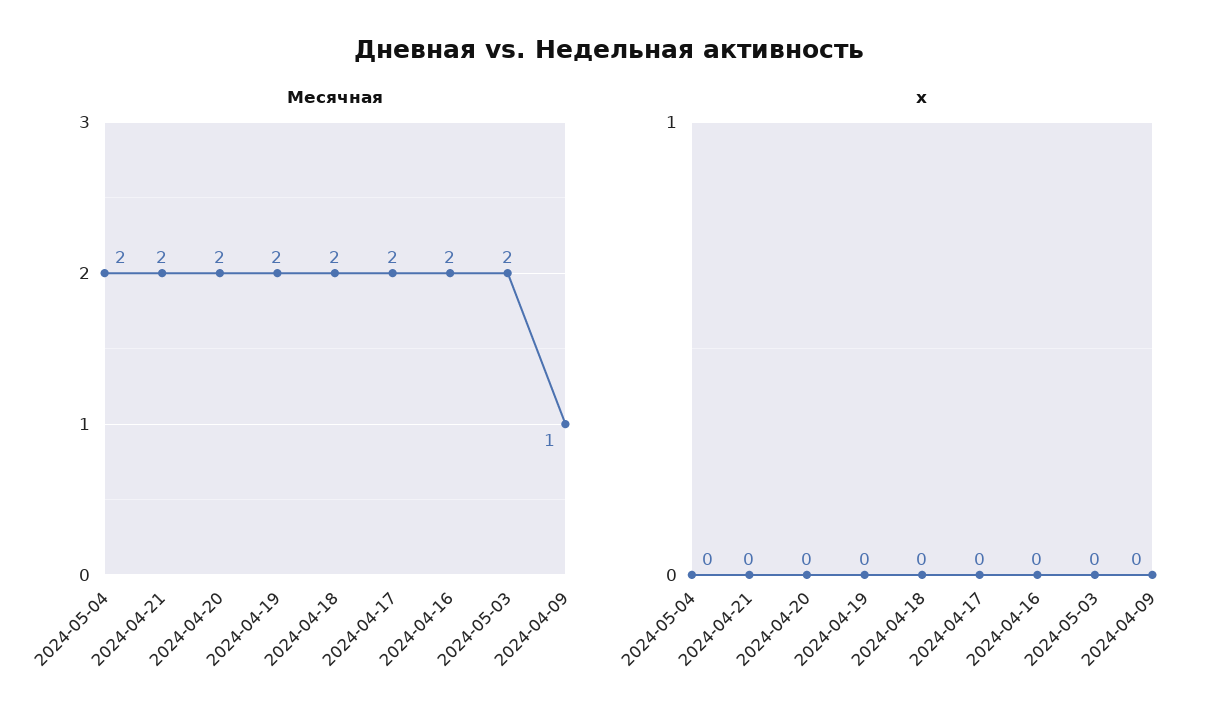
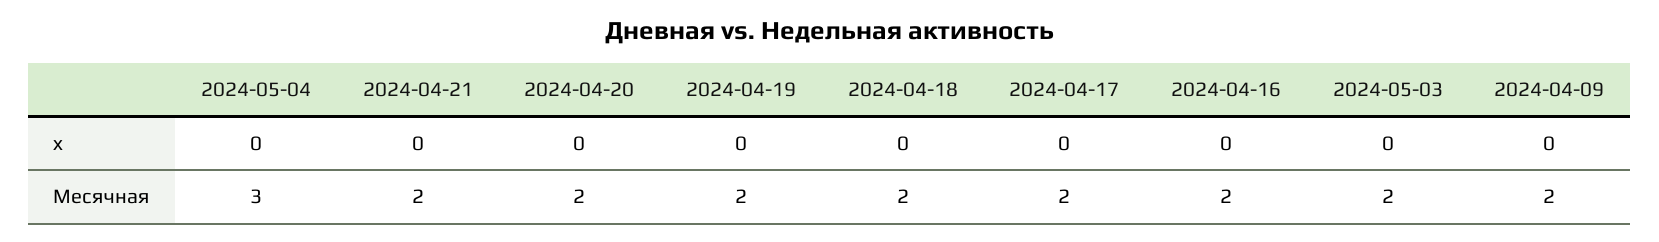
Месячная, 2024-05-04: 2 -> 3
Месячная, 2024-04-09: 1 -> 2

